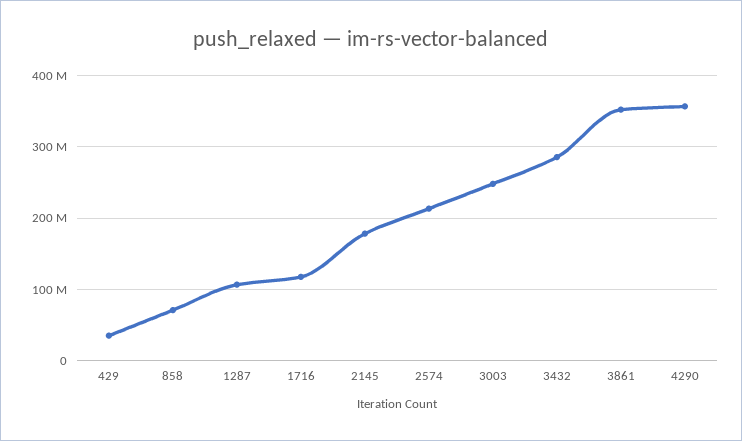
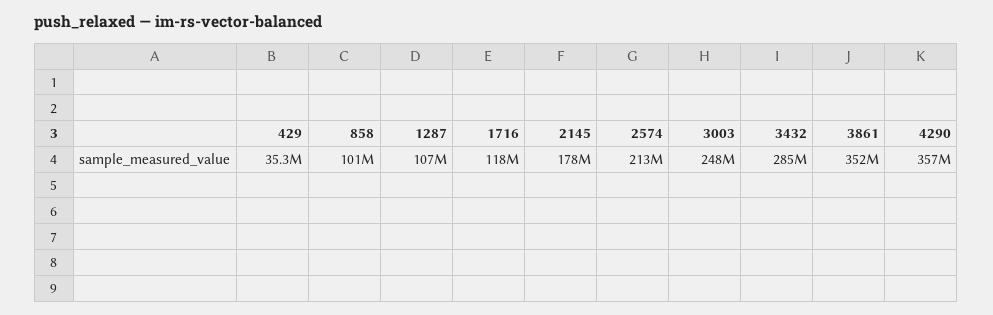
858: 70000000 -> 101000000

